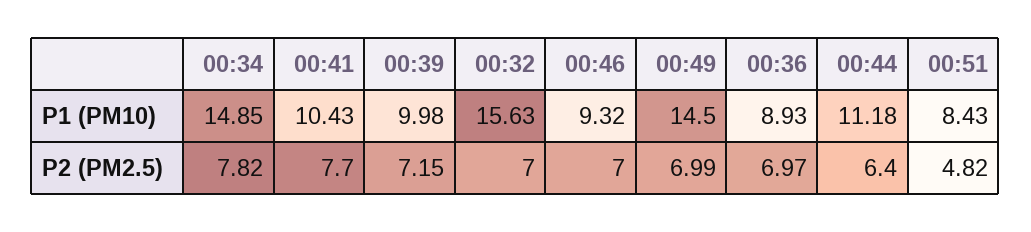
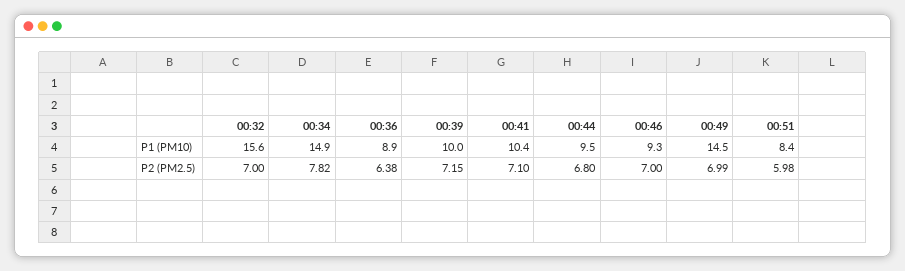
00:44, P1 (PM10): 11.18 -> 9.5
00:41, P2 (PM2.5): 7.7 -> 7.1
00:36, P2 (PM2.5): 6.97 -> 6.38
00:44, P2 (PM2.5): 6.4 -> 6.8
00:51, P2 (PM2.5): 4.82 -> 5.98

